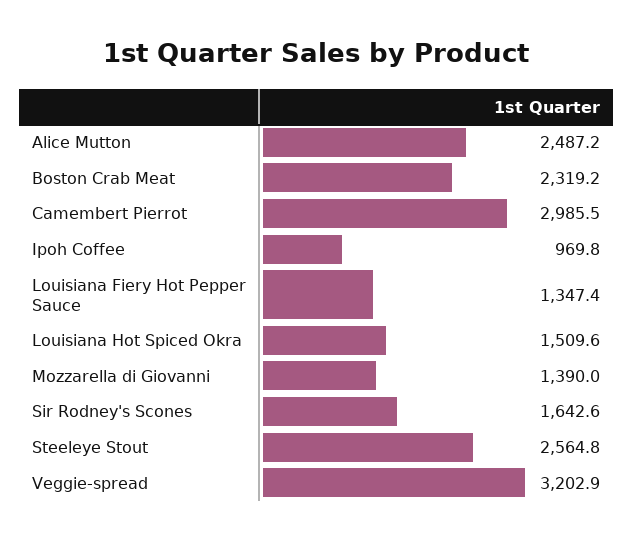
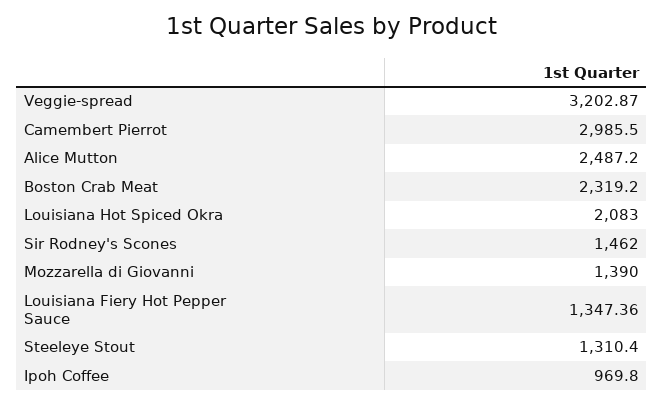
Louisiana Hot Spiced Okra: 1509.6 -> 2083
Sir Rodney's Scones: 1642.6 -> 1462
Steeleye Stout: 2564.8 -> 1310.4

